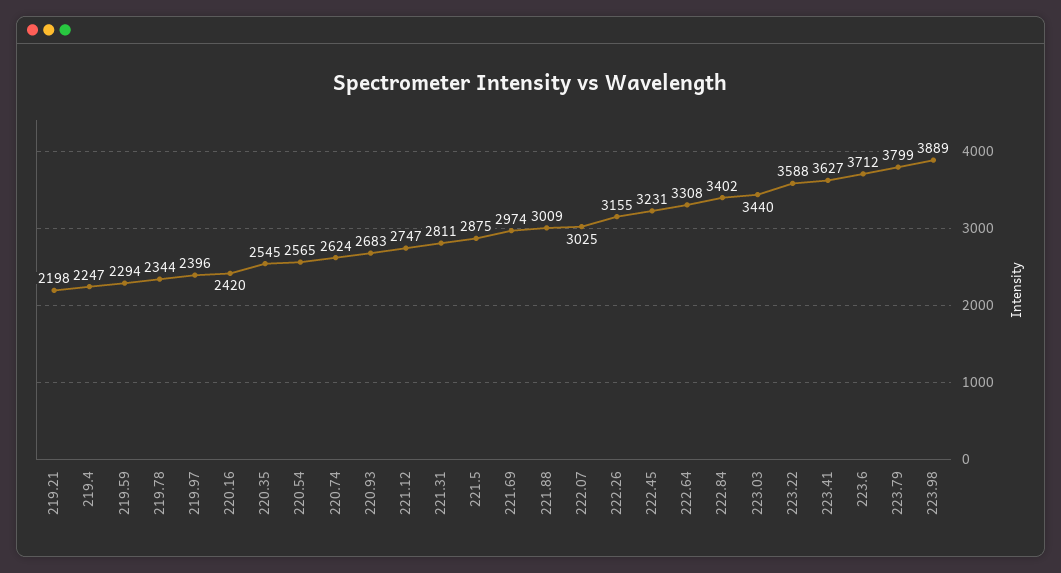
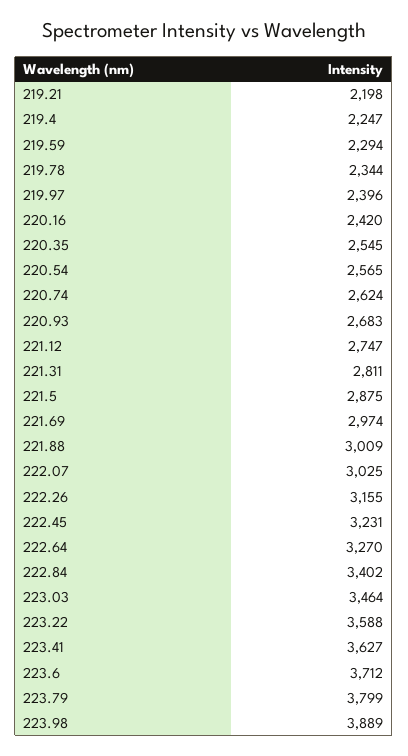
222.64: 3308 -> 3270
223.03: 3440 -> 3464

